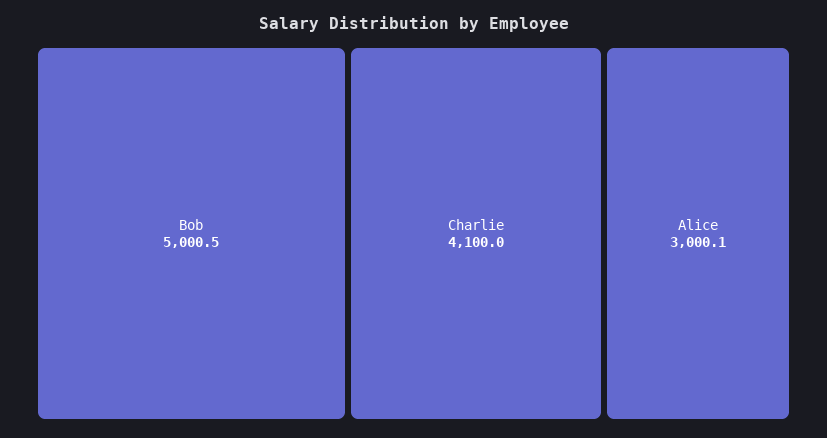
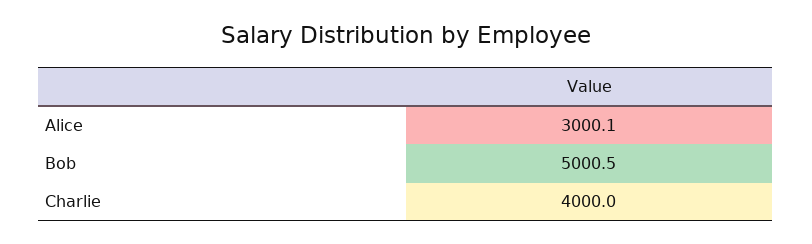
Charlie: 4100 -> 4000

